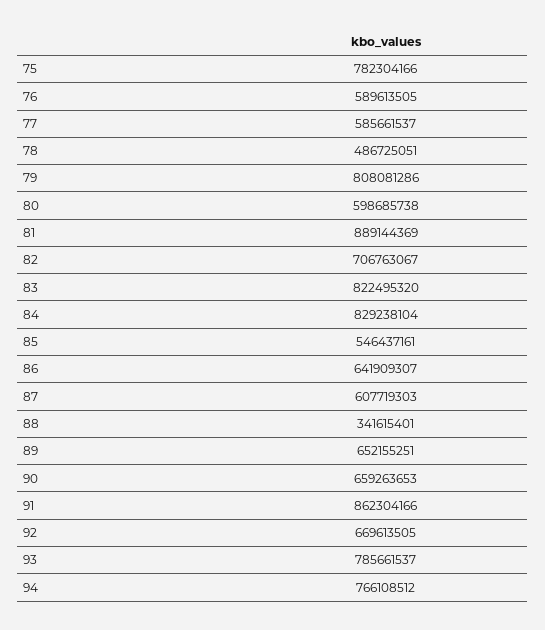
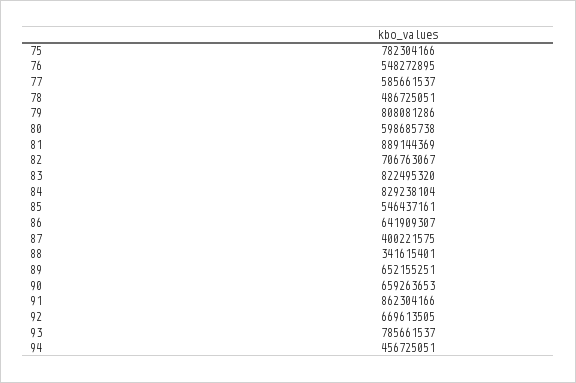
76: 589613505 -> 548272895
87: 607719303 -> 400221575
94: 766108512 -> 456725051

